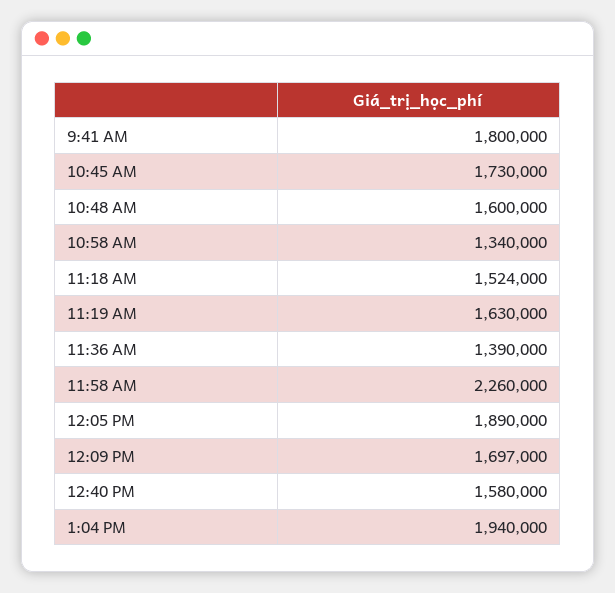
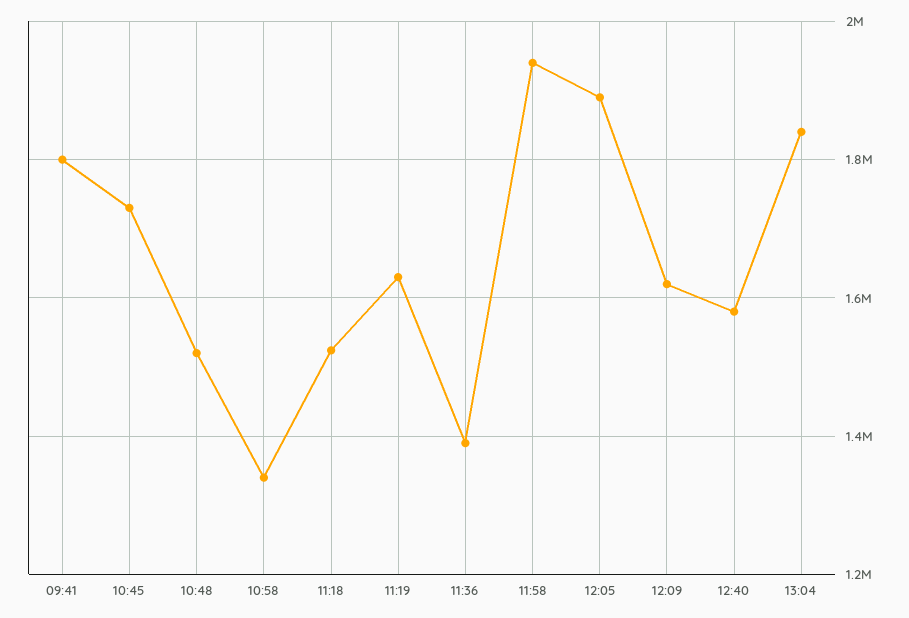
10:48 AM: 1600000 -> 1520000
11:58 AM: 2260000 -> 1940000
12:09 PM: 1697000 -> 1620000
1:04 PM: 1940000 -> 1840000

